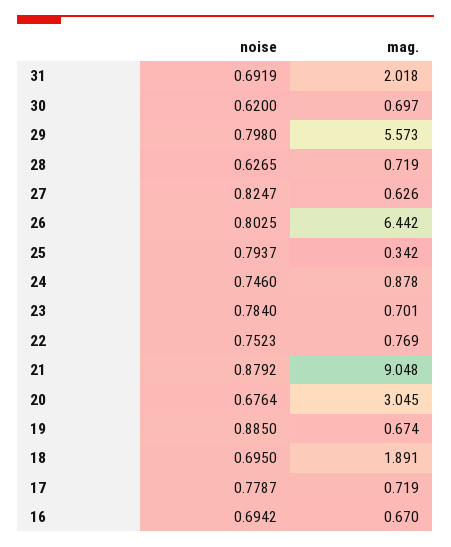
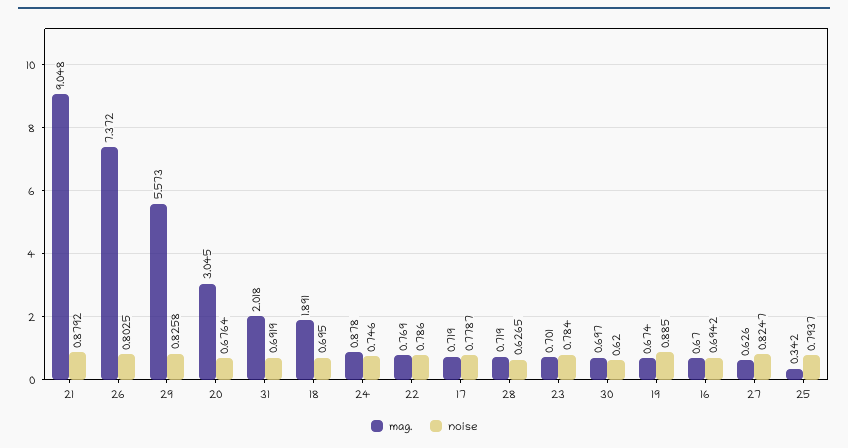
noise, 29: 0.798 -> 0.8258
mag., 26: 6.442 -> 7.372
noise, 22: 0.7523 -> 0.786

